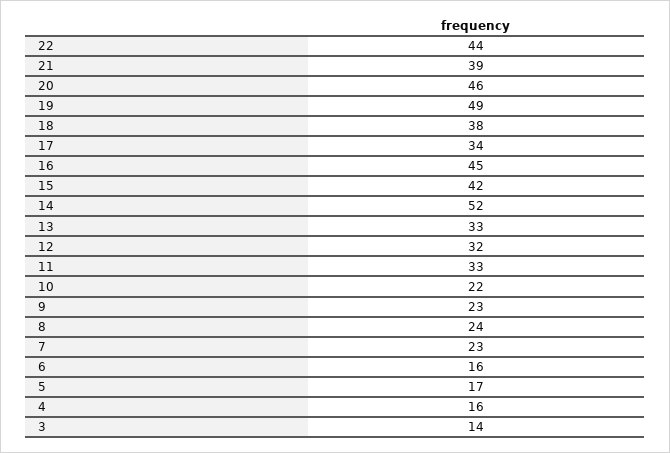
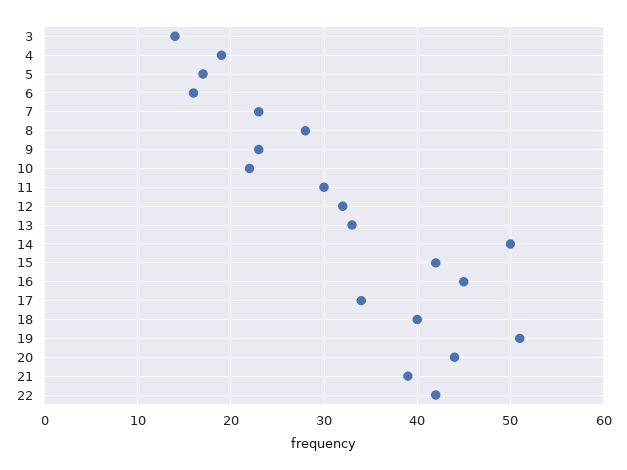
22: 44 -> 42
20: 46 -> 44
19: 49 -> 51
18: 38 -> 40
14: 52 -> 50
11: 33 -> 30
8: 24 -> 28
4: 16 -> 19

